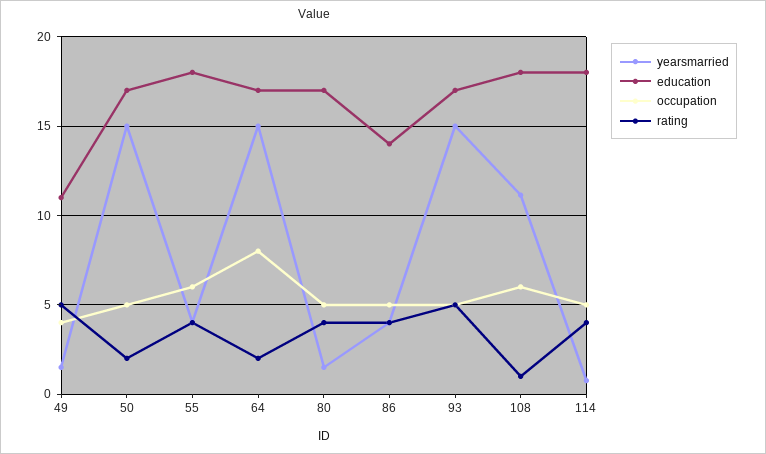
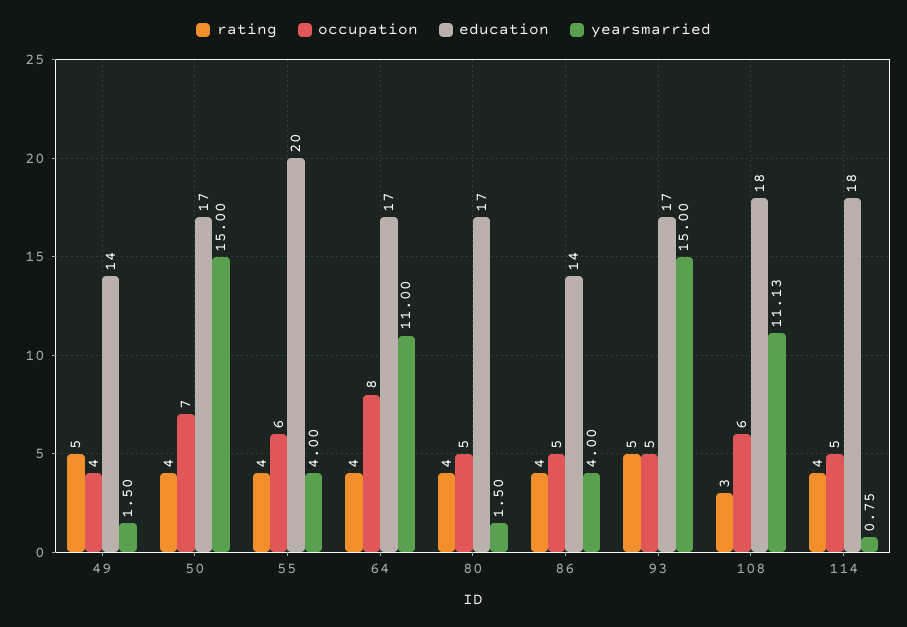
education, 49: 11 -> 14
occupation, 50: 5 -> 7
rating, 50: 2 -> 4
education, 55: 18 -> 20
yearsmarried, 64: 15 -> 11
rating, 64: 2 -> 4
rating, 108: 1 -> 3

